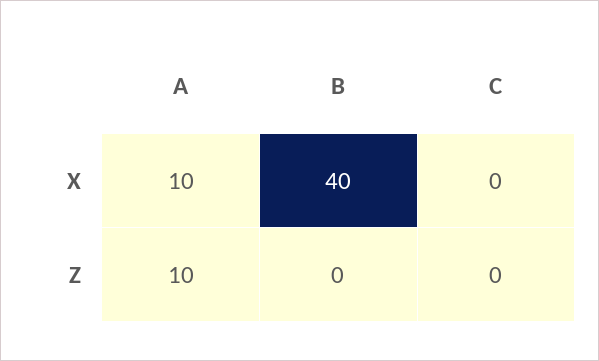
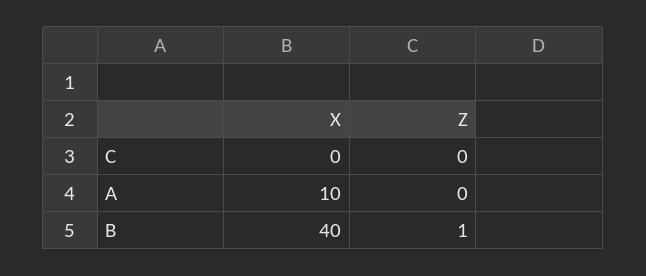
A, Z: 10 -> 0
B, Z: 0 -> 1

